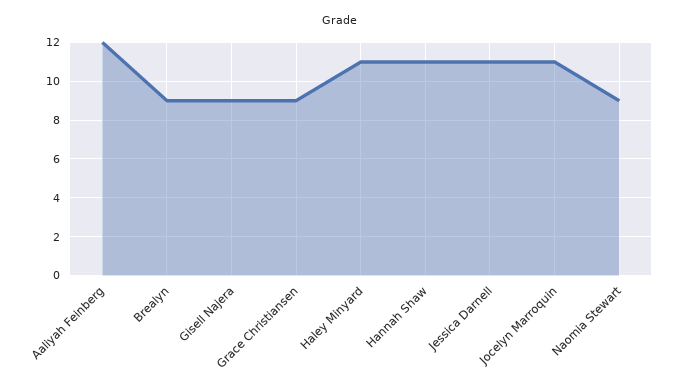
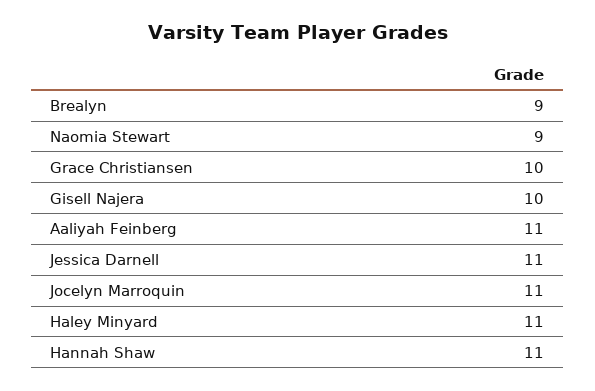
Aaliyah Feinberg: 12 -> 11
Gisell Najera: 9 -> 10
Grace Christiansen: 9 -> 10

